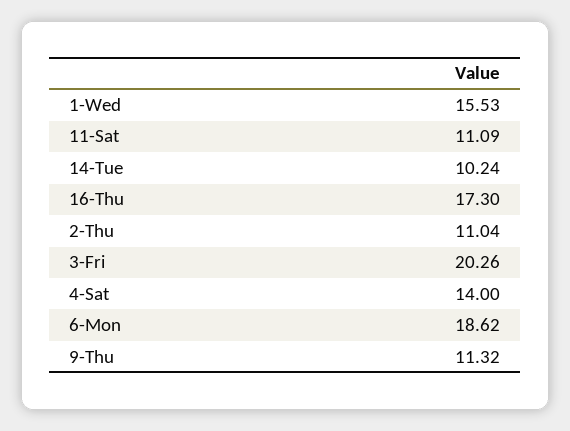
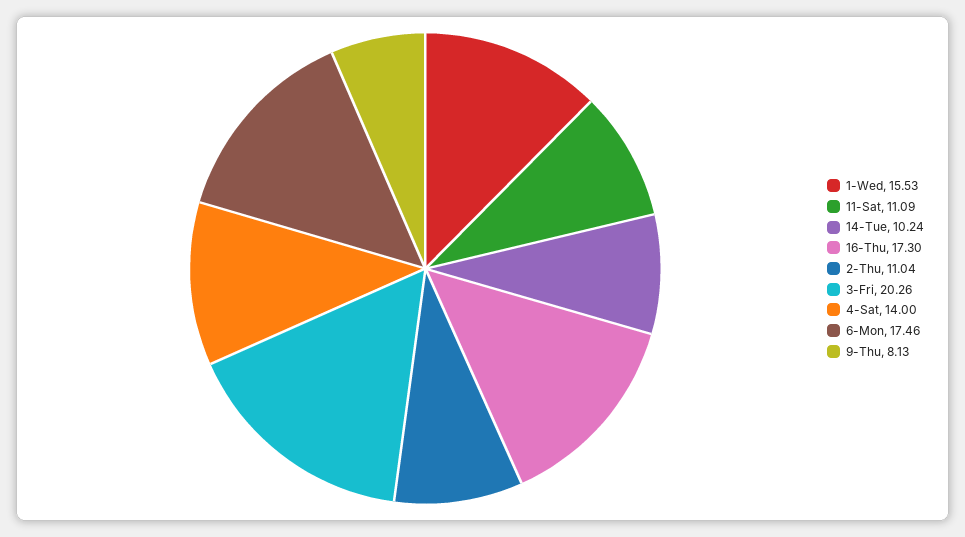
6-Mon: 18.62 -> 17.46
9-Thu: 11.32 -> 8.13

